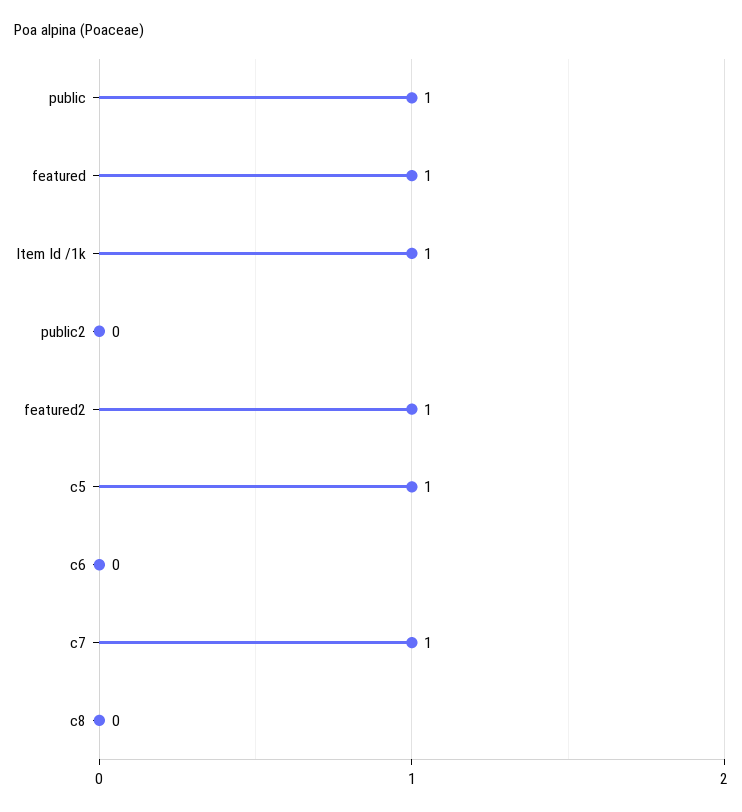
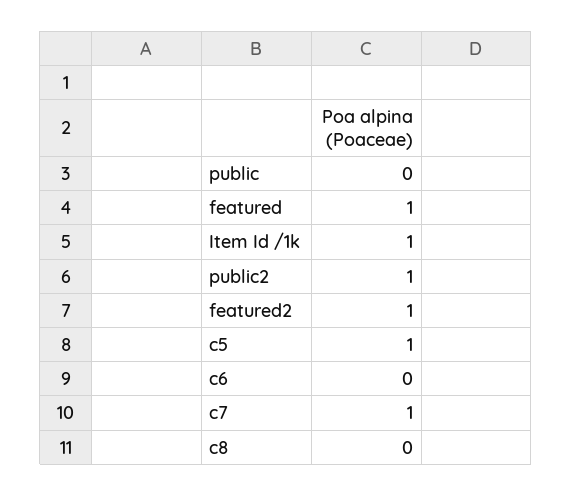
public: 1 -> 0
public2: 0 -> 1

